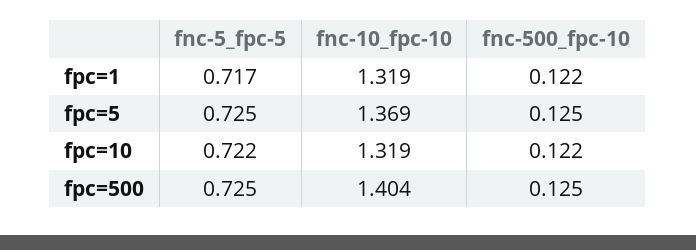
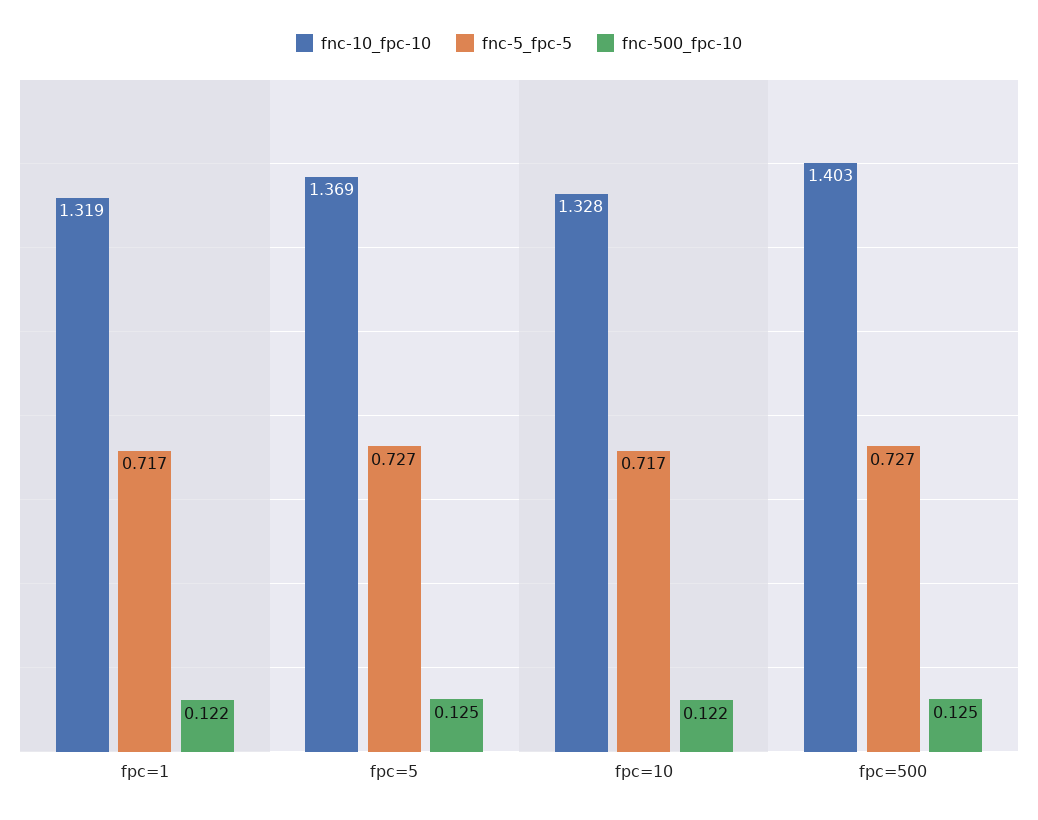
fnc-5_fpc-5, fpc=5: 0.725 -> 0.727
fnc-5_fpc-5, fpc=10: 0.722 -> 0.717
fnc-10_fpc-10, fpc=10: 1.319 -> 1.328
fnc-5_fpc-5, fpc=500: 0.725 -> 0.727
fnc-10_fpc-10, fpc=500: 1.404 -> 1.403

